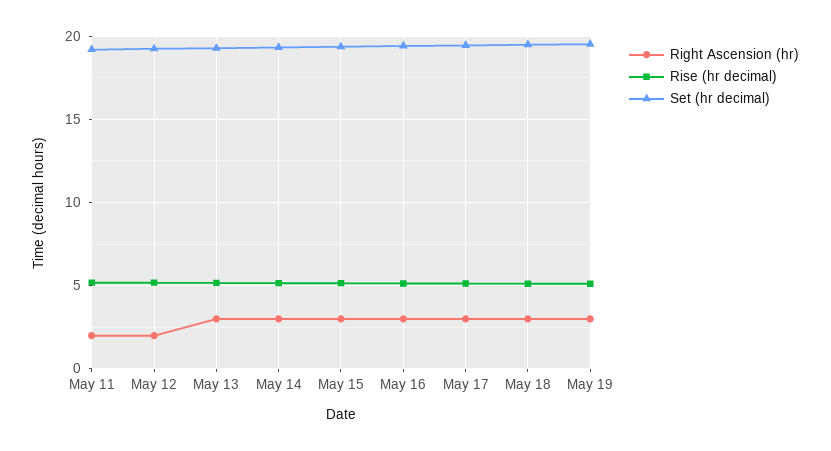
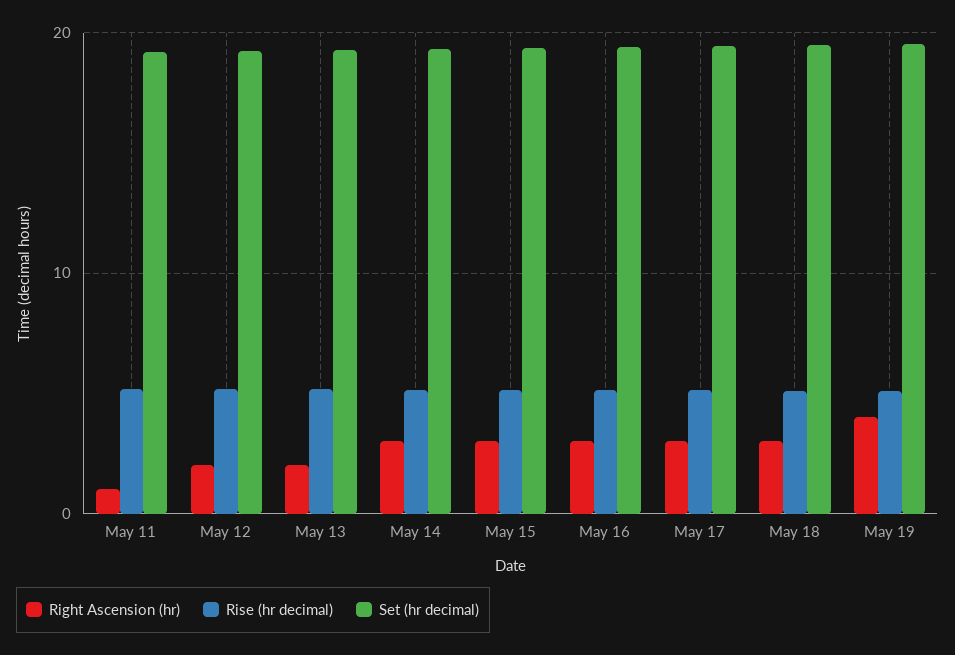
Right Ascension (hr), May 11: 2 -> 1
Right Ascension (hr), May 13: 3 -> 2
Right Ascension (hr), May 19: 3 -> 4

